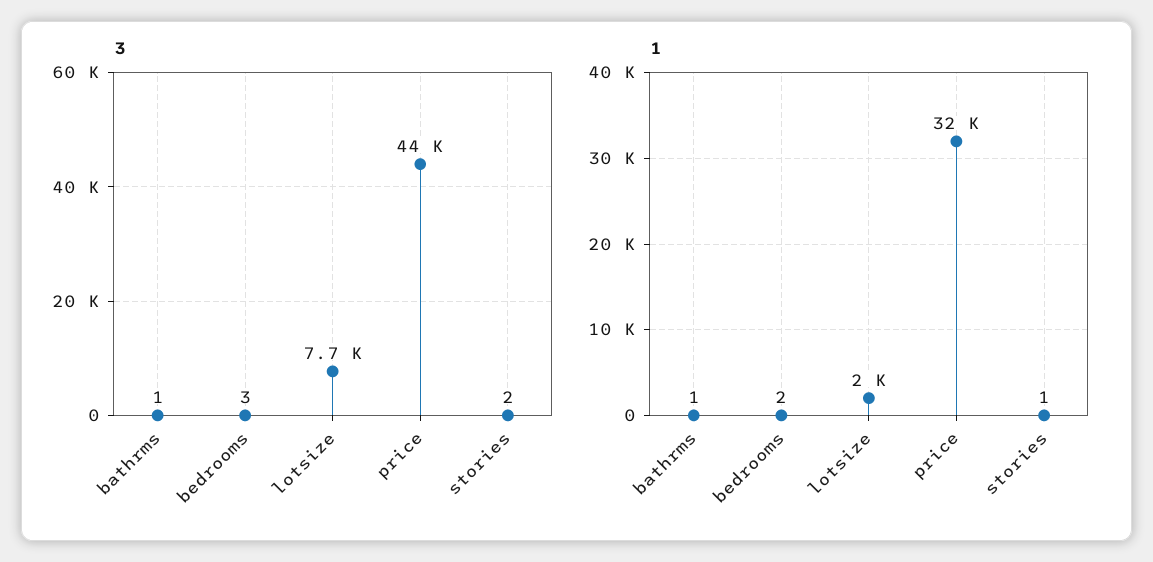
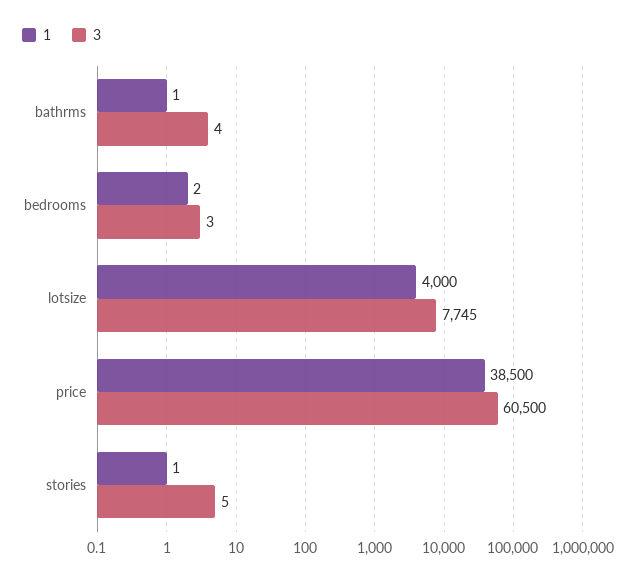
3, bathrms: 1 -> 4
3, price: 44000 -> 60500
3, stories: 2 -> 5
1, lotsize: 2000 -> 4000
1, price: 32000 -> 38500

